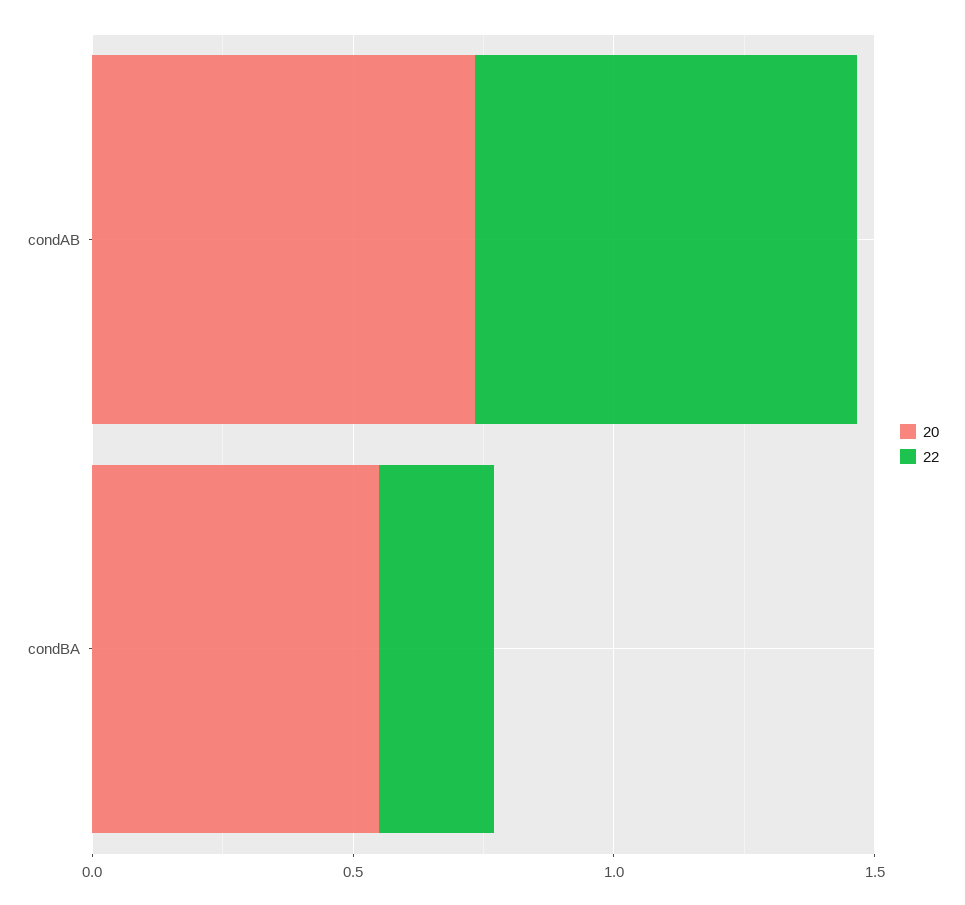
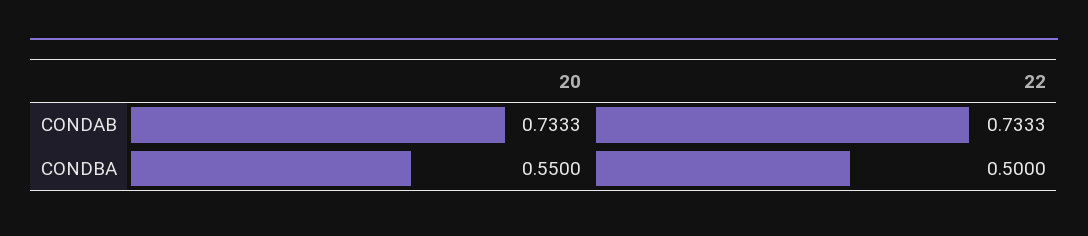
22, condBA: 0.2 -> 0.5

